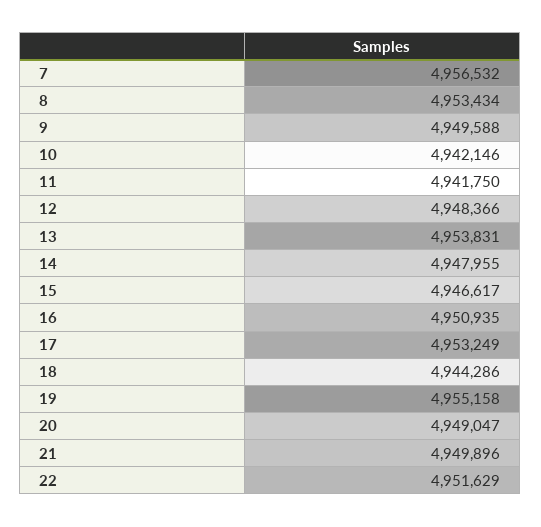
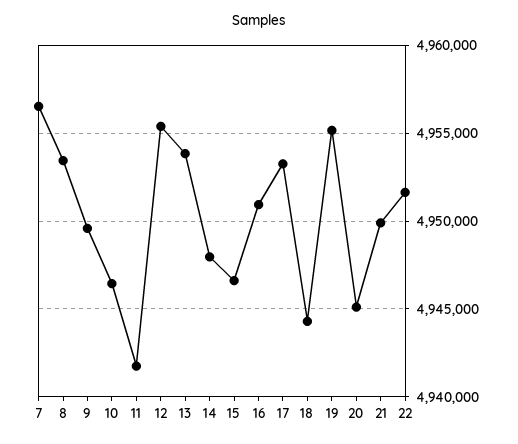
10: 4942146 -> 4946500
12: 4948366 -> 4955500
20: 4949047 -> 4945000

